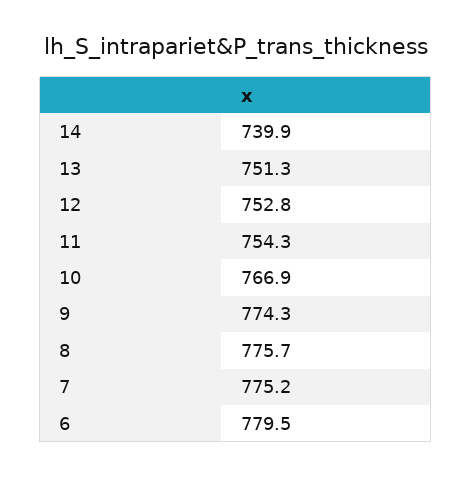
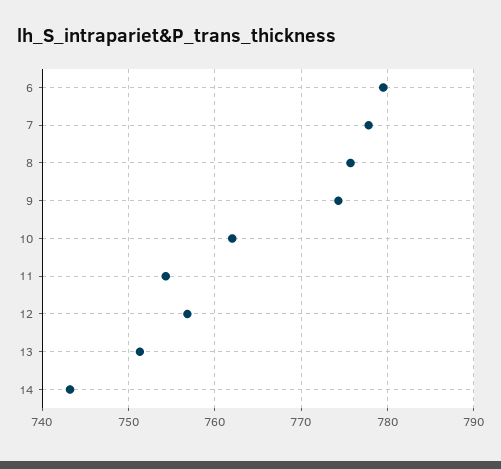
14: 739.9 -> 743
12: 752.8 -> 757
10: 766.9 -> 762
7: 775.2 -> 778

